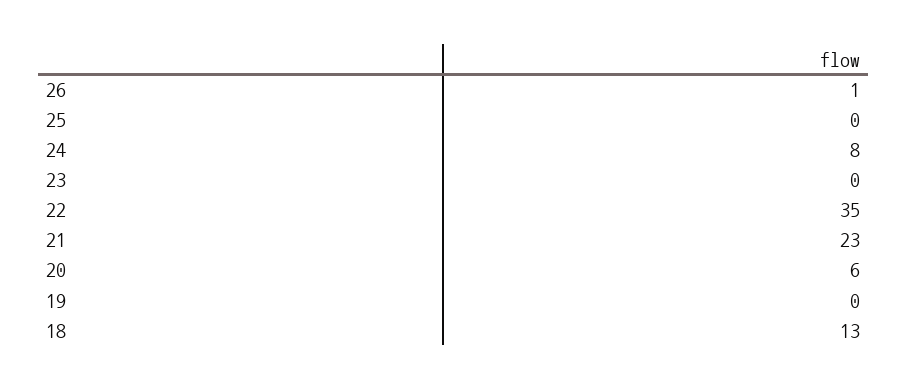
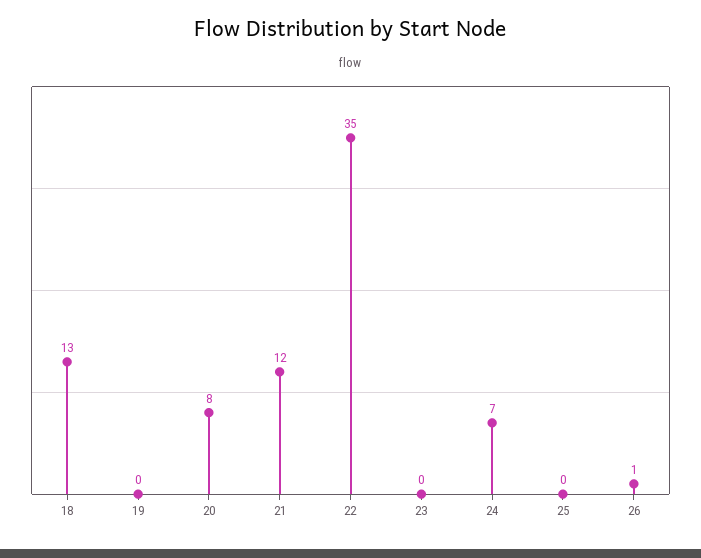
24: 8 -> 7
21: 23 -> 12
20: 6 -> 8

